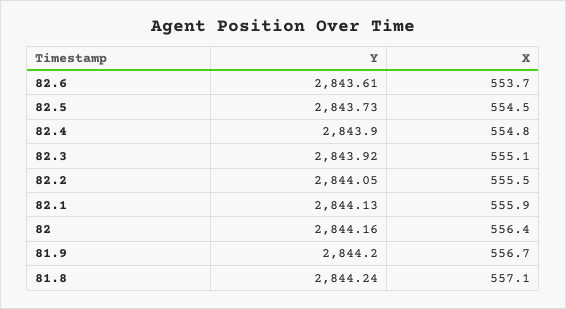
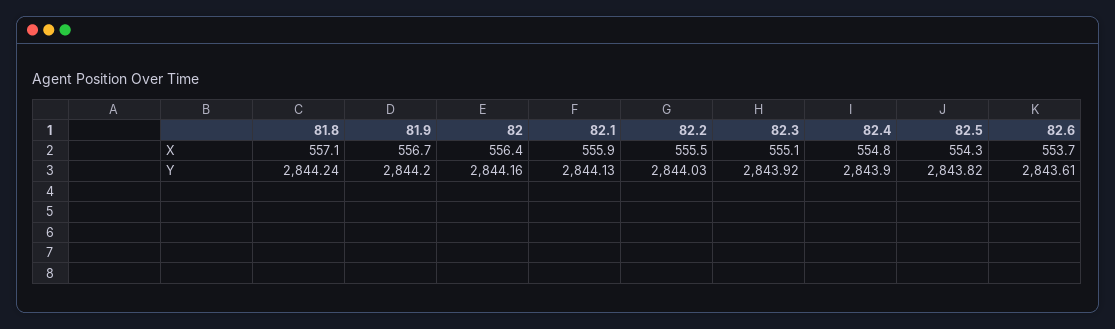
Y, 82.5: 2843.73 -> 2843.82
X, 82.5: 554.5 -> 554.3
Y, 82.2: 2844.05 -> 2844.03

